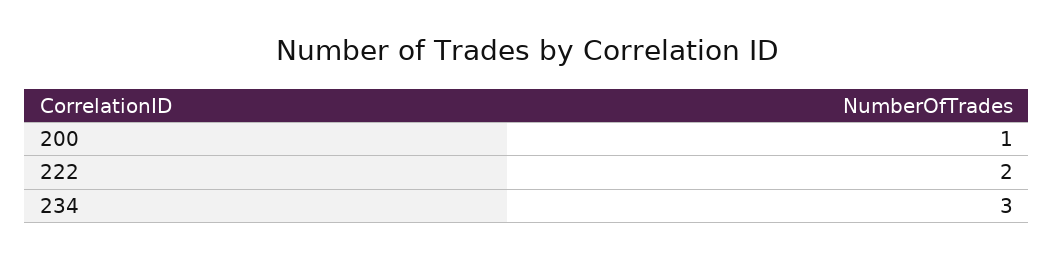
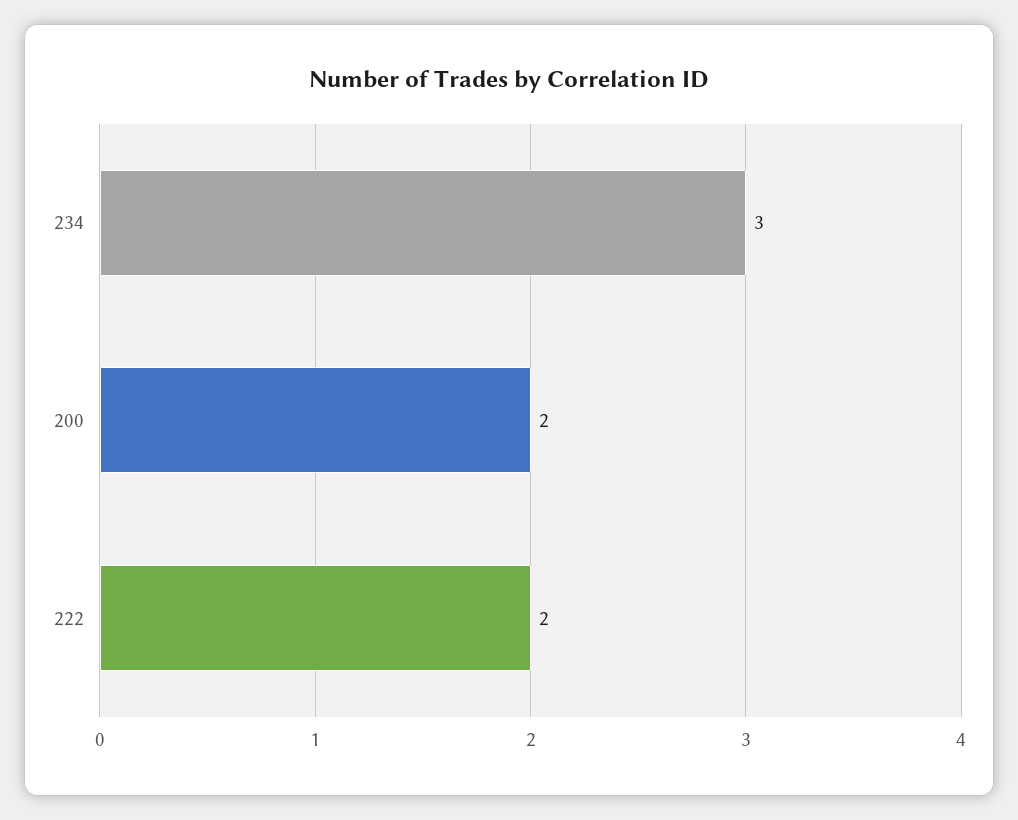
200: 1 -> 2

